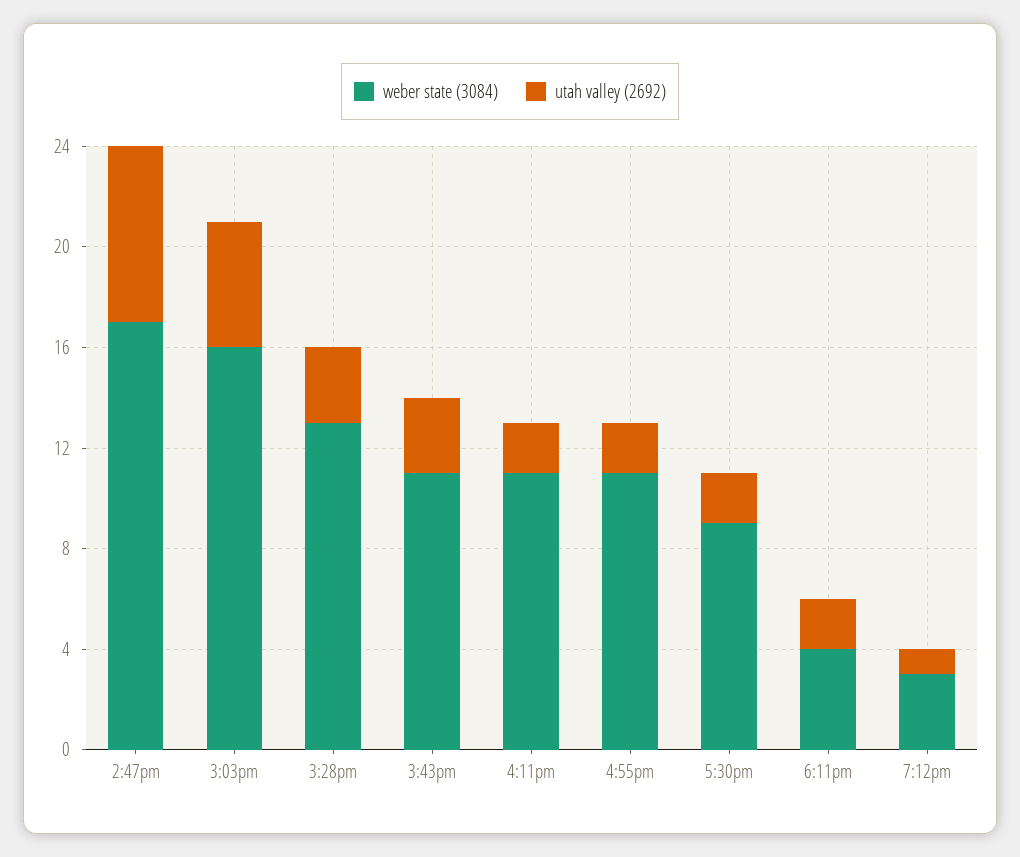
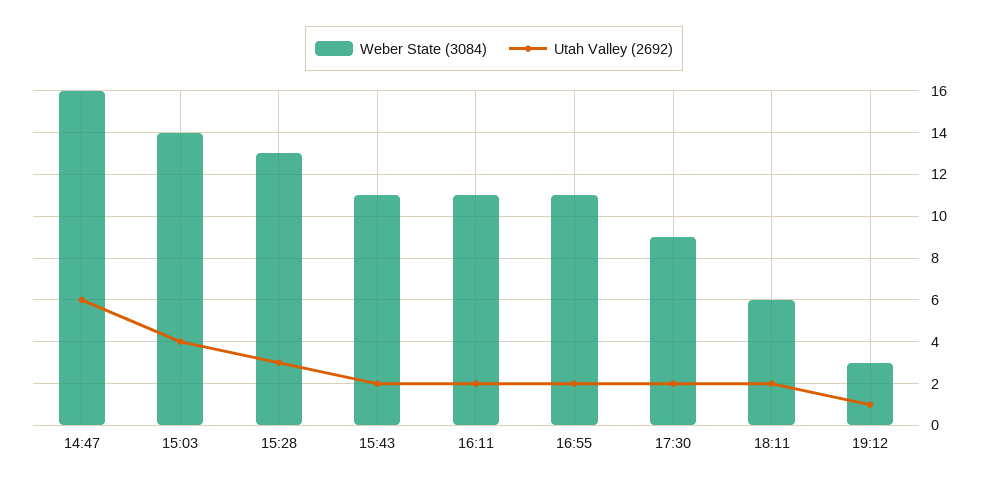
weber state (3084), 2:47pm: 17 -> 16
utah valley (2692), 2:47pm: 7 -> 6
weber state (3084), 3:03pm: 16 -> 14
utah valley (2692), 3:03pm: 5 -> 4
utah valley (2692), 3:43pm: 3 -> 2
weber state (3084), 6:11pm: 4 -> 6

